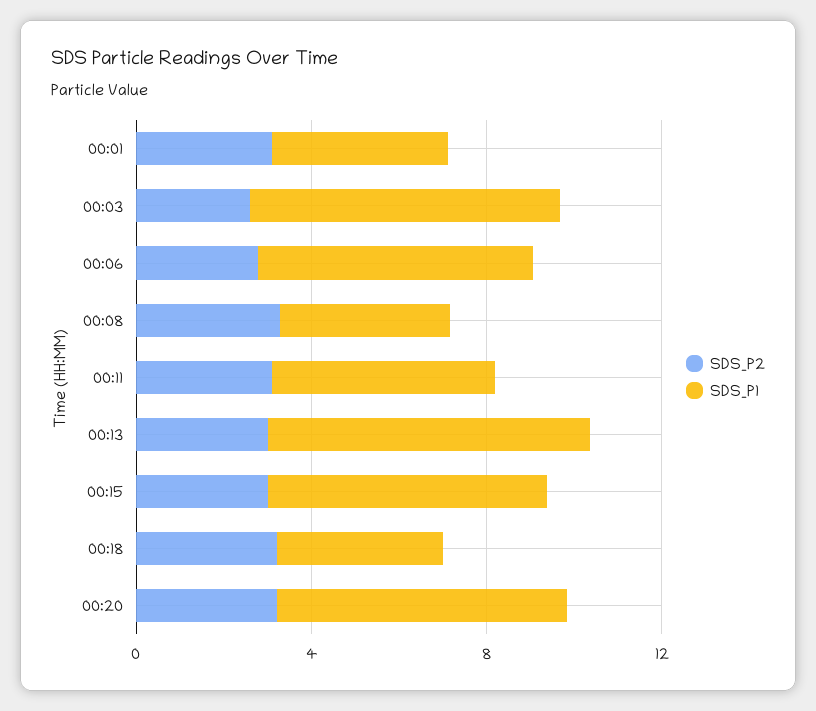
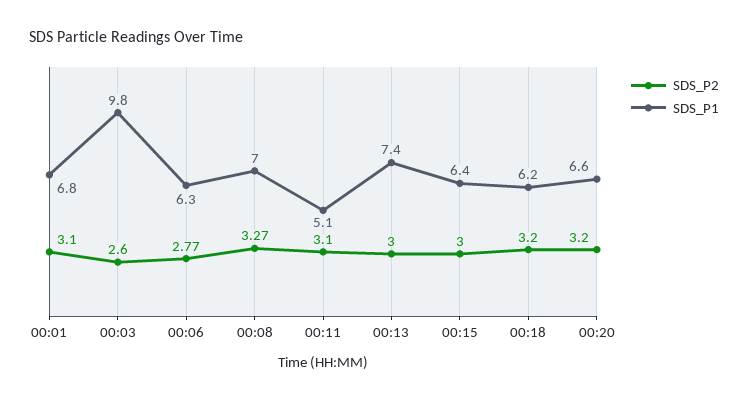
SDS_P1, 00:01: 4 -> 6.8
SDS_P1, 00:03: 7 -> 9.8
SDS_P1, 00:08: 4 -> 7
SDS_P1, 00:18: 4 -> 6.2

